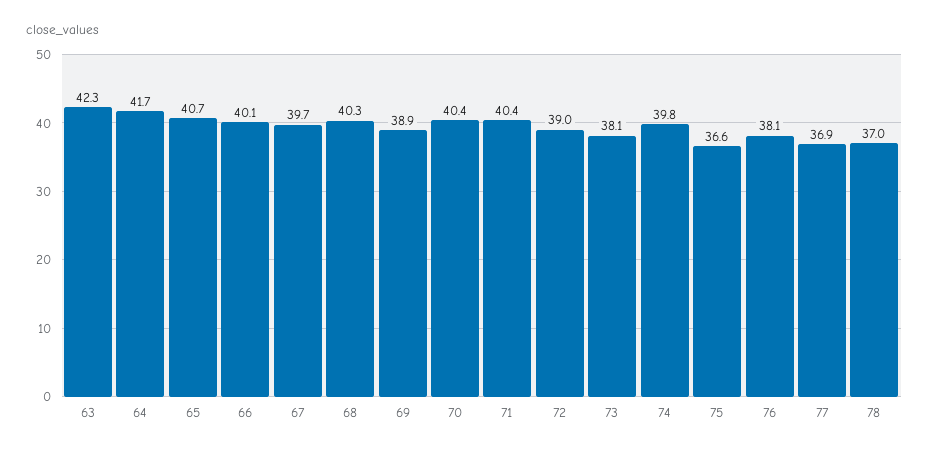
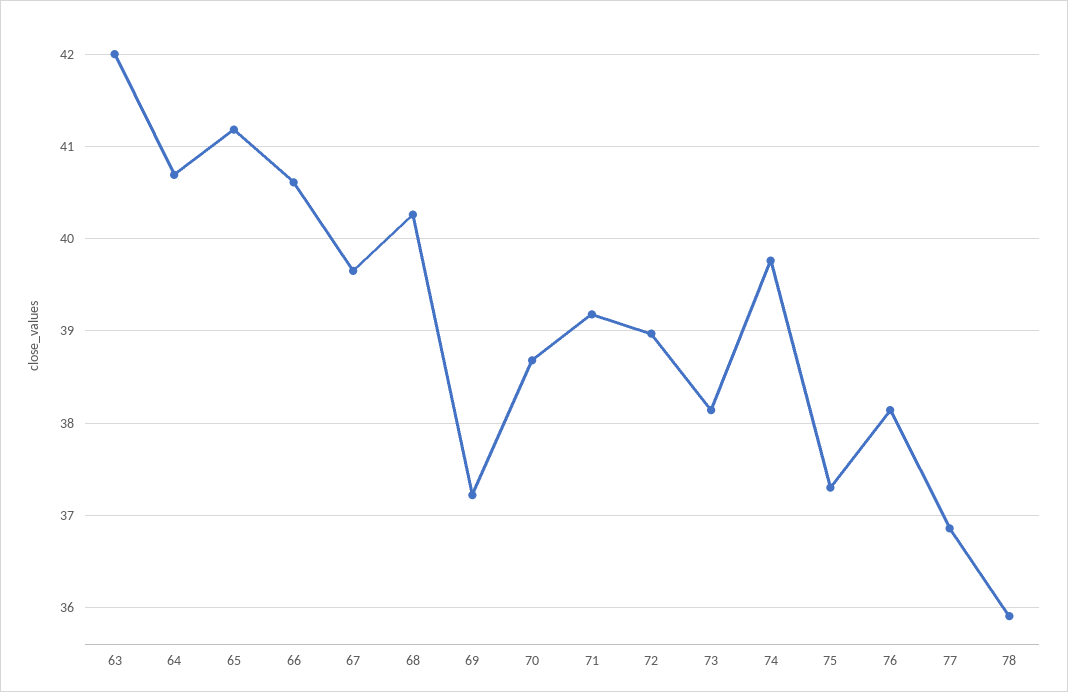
63: 42.3 -> 42
64: 41.7 -> 40.7
65: 40.7 -> 41.2
66: 40.1 -> 40.6
69: 38.9 -> 37.2
70: 40.4 -> 38.7
71: 40.4 -> 39.2
75: 36.6 -> 37.3
78: 37 -> 35.9

